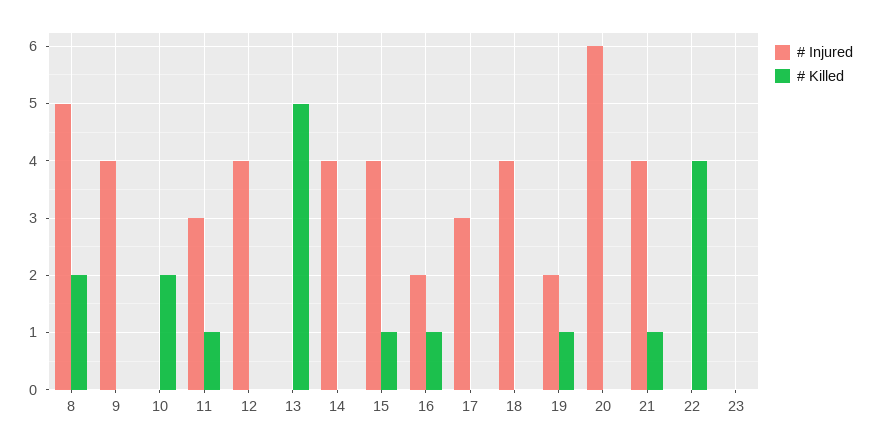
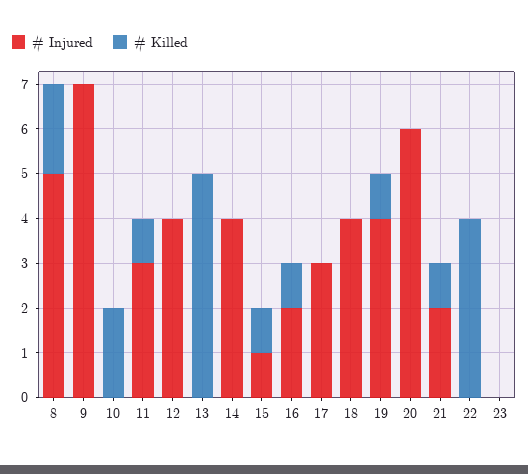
# Injured, 9: 4 -> 7
# Injured, 15: 4 -> 1
# Injured, 19: 2 -> 4
# Injured, 21: 4 -> 2

